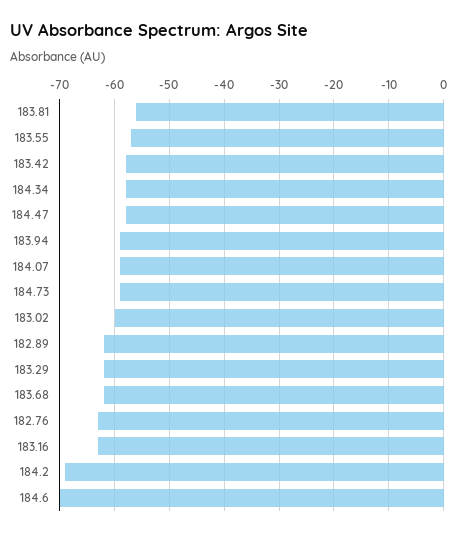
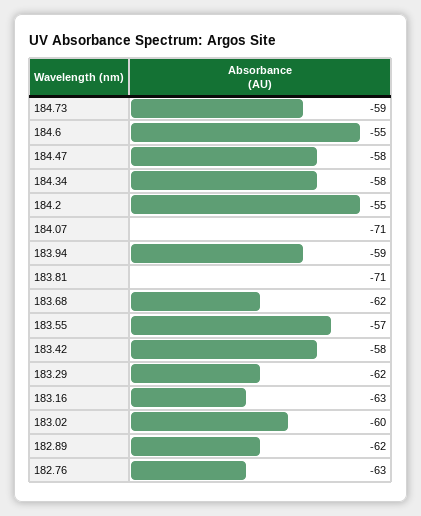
183.81: -55 -> -71
184.07: -60 -> -71
184.2: -70 -> -55
184.6: -70 -> -55

